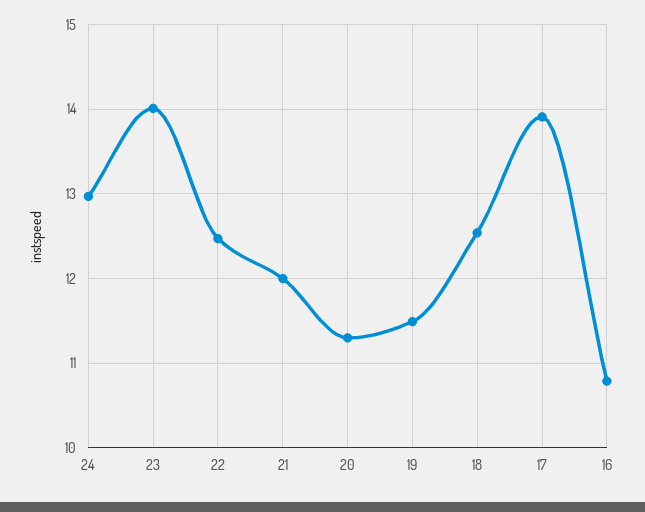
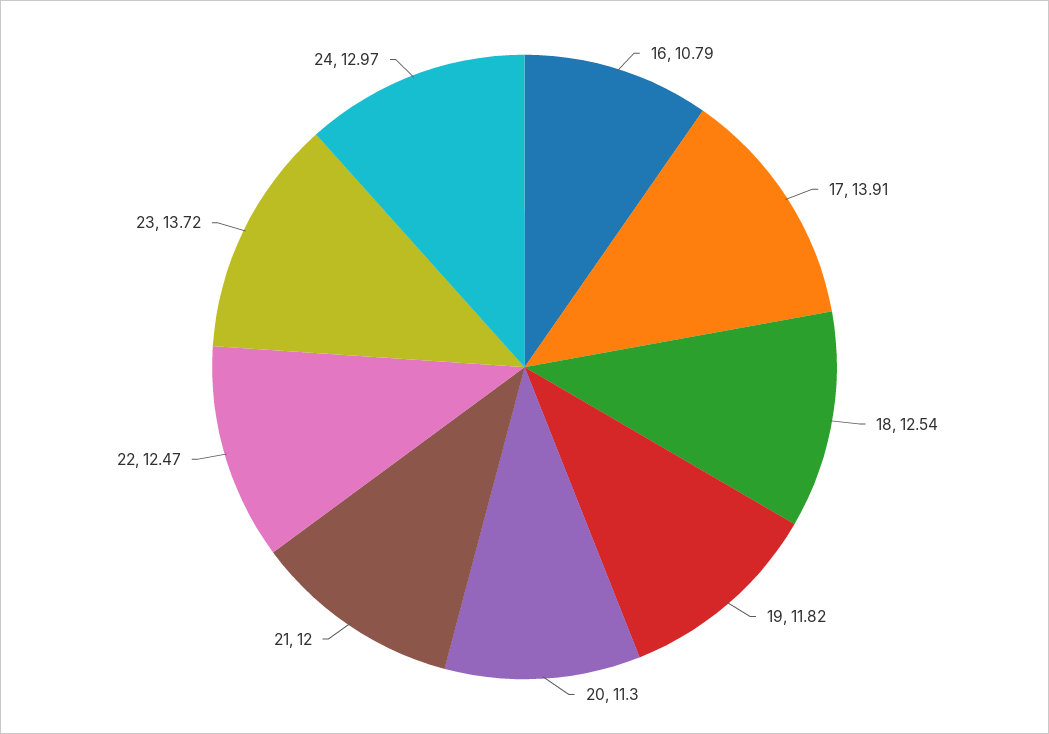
23: 14 -> 13.72
19: 11.5 -> 11.82

